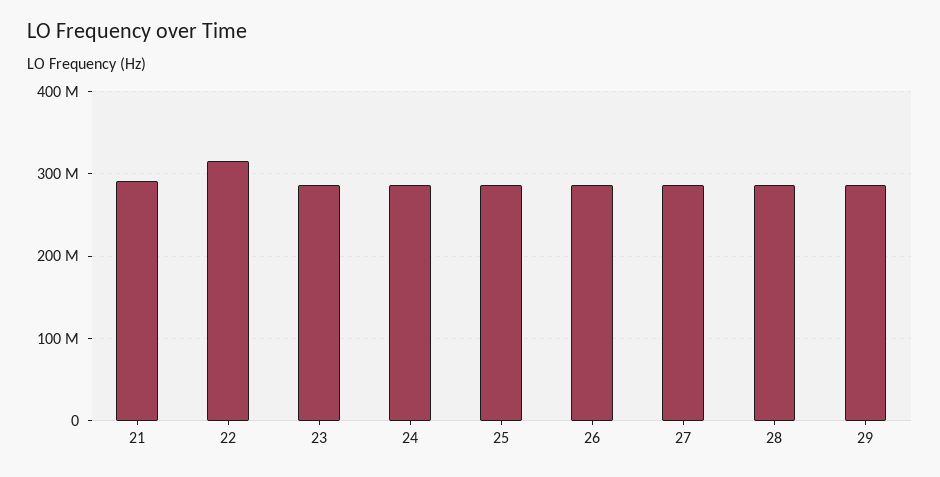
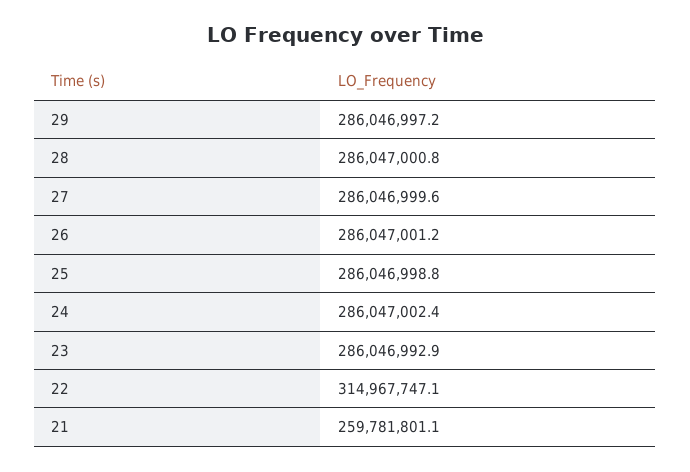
21: 290000000 -> 259781801.1

